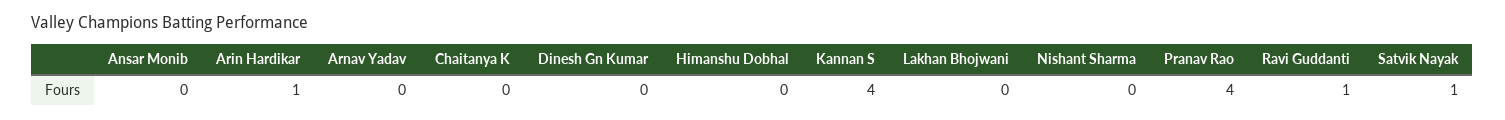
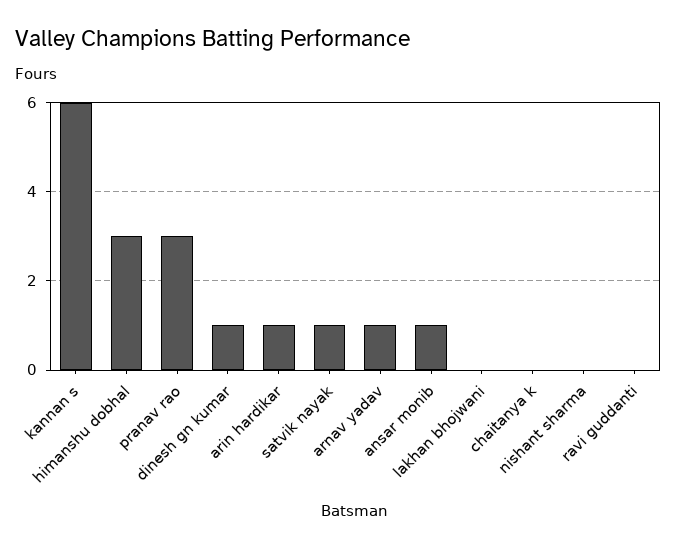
Ansar Monib: 0 -> 1
Arnav Yadav: 0 -> 1
Dinesh Gn Kumar: 0 -> 1
Himanshu Dobhal: 0 -> 3
Kannan S: 4 -> 6
Pranav Rao: 4 -> 3
Ravi Guddanti: 1 -> 0

